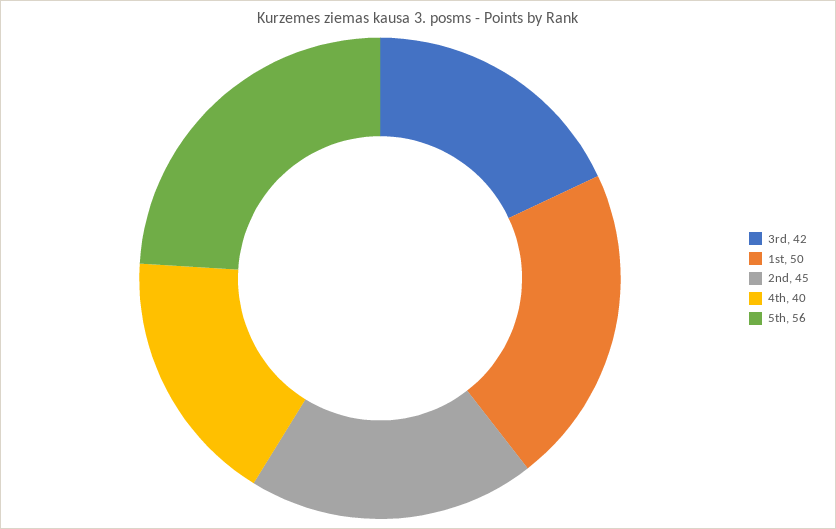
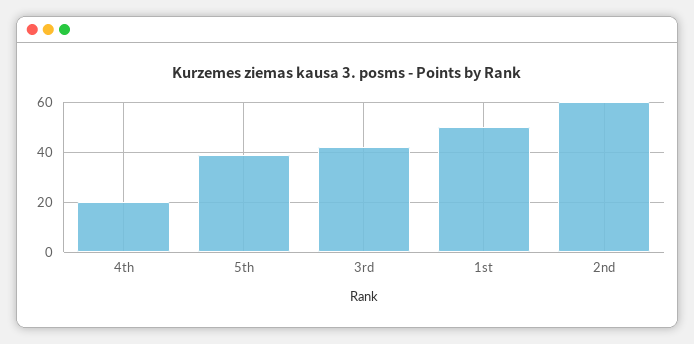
2nd: 45 -> 60
4th: 40 -> 20
5th: 56 -> 40

